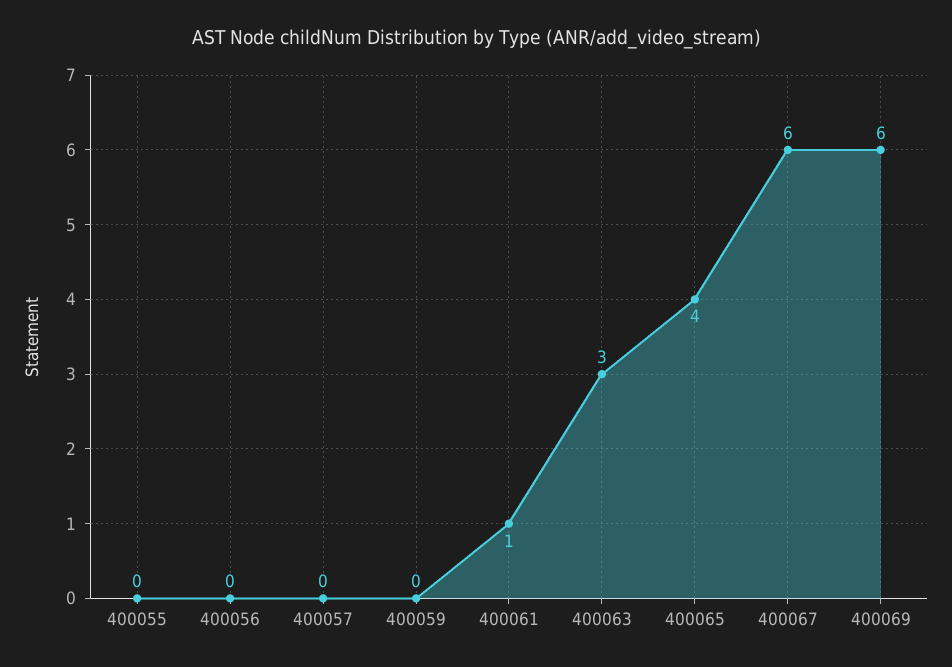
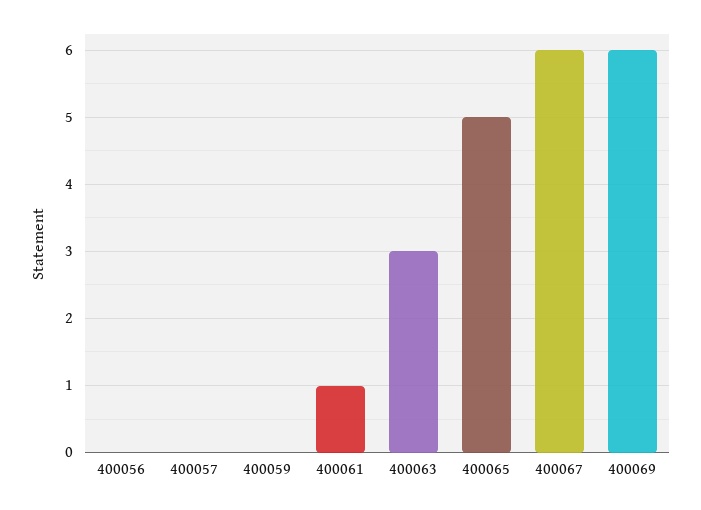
400055: 0 -> none
400065: 4 -> 5

